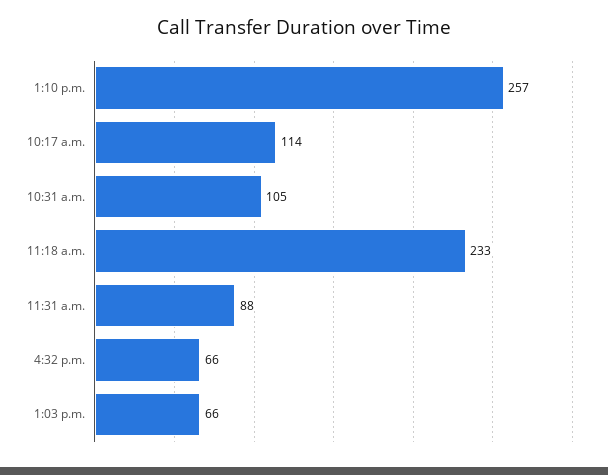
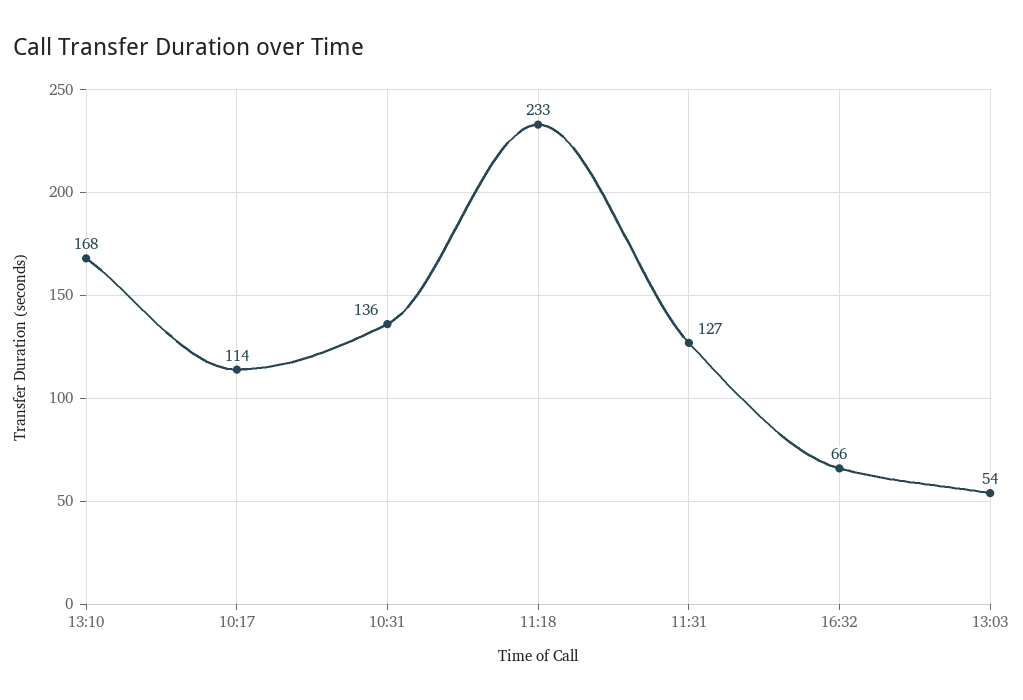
1:10 p.m.: 257 -> 168
10:31 a.m.: 105 -> 136
11:31 a.m.: 88 -> 127
1:03 p.m.: 66 -> 54

